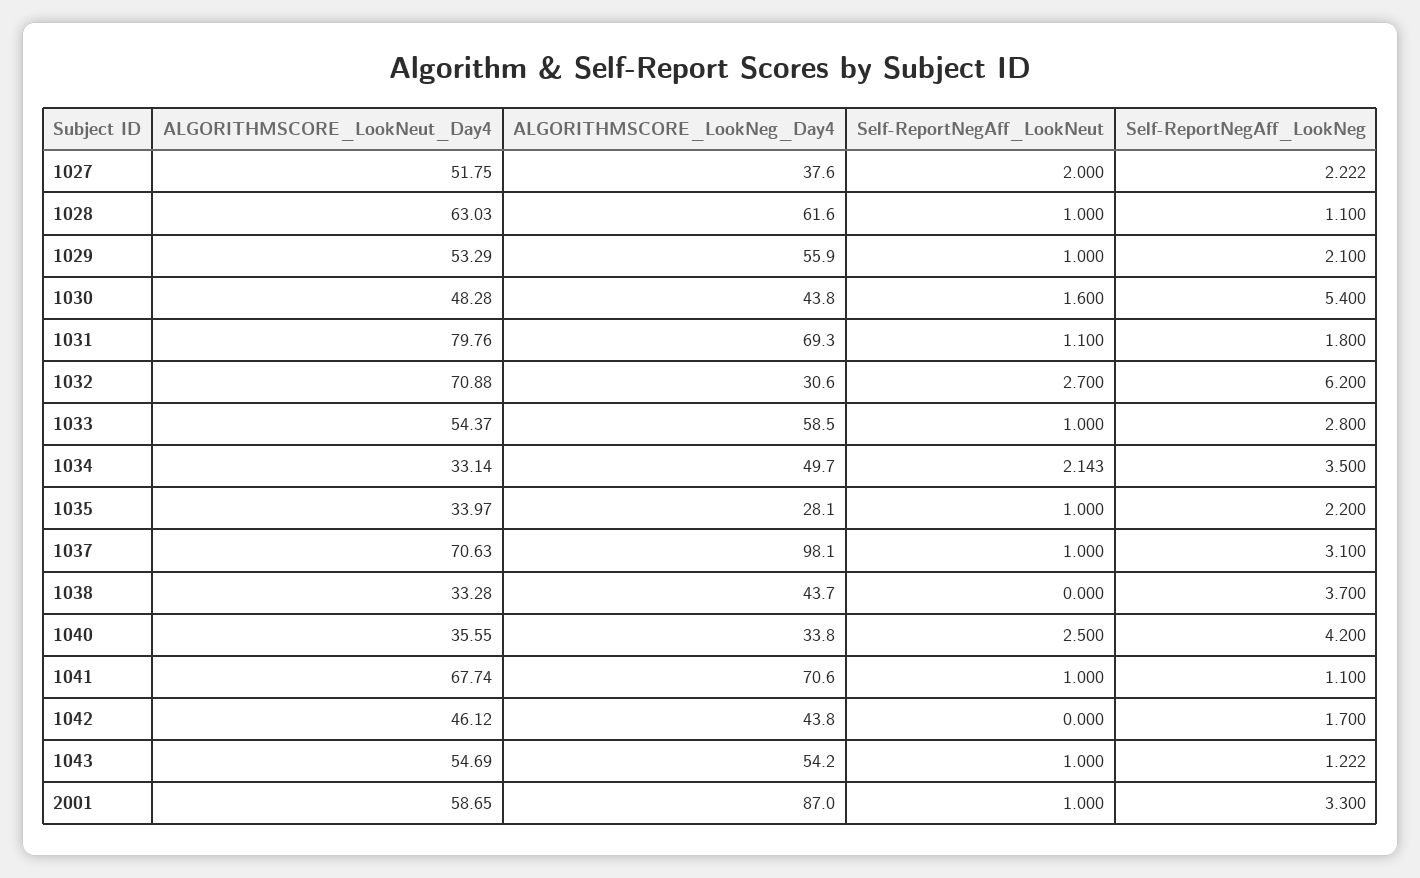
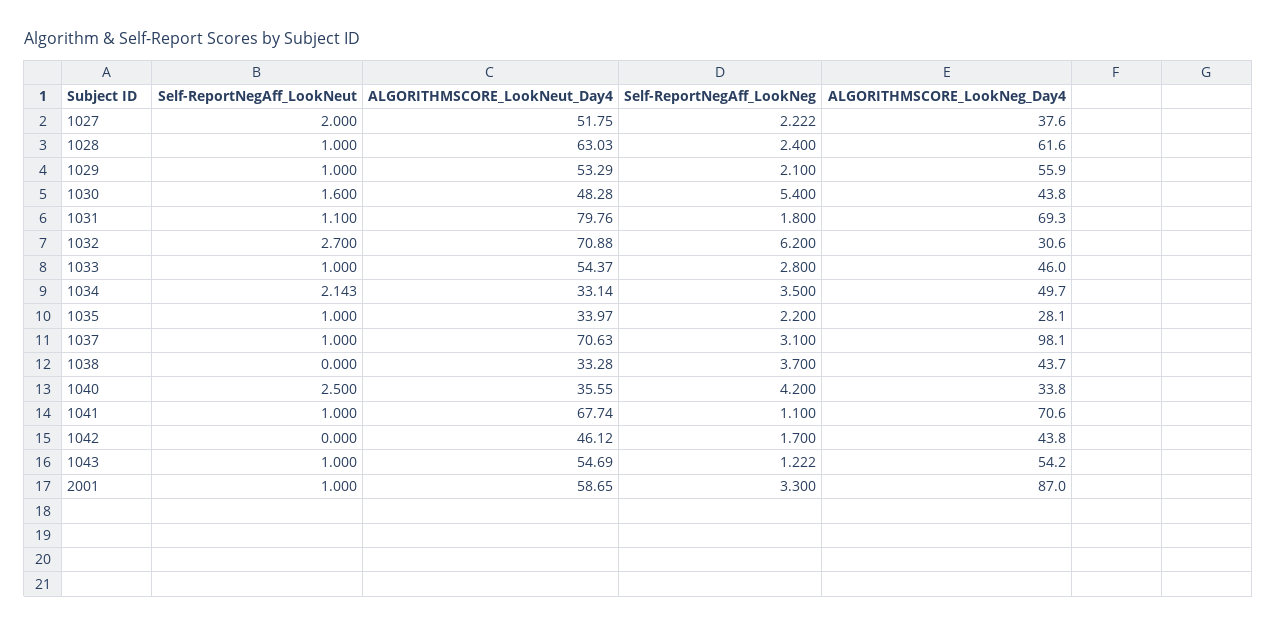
Self-ReportNegAff_LookNeg, 1028: 1.1 -> 2.4
ALGORITHMSCORE_LookNeg_Day4, 1033: 58.5 -> 46

